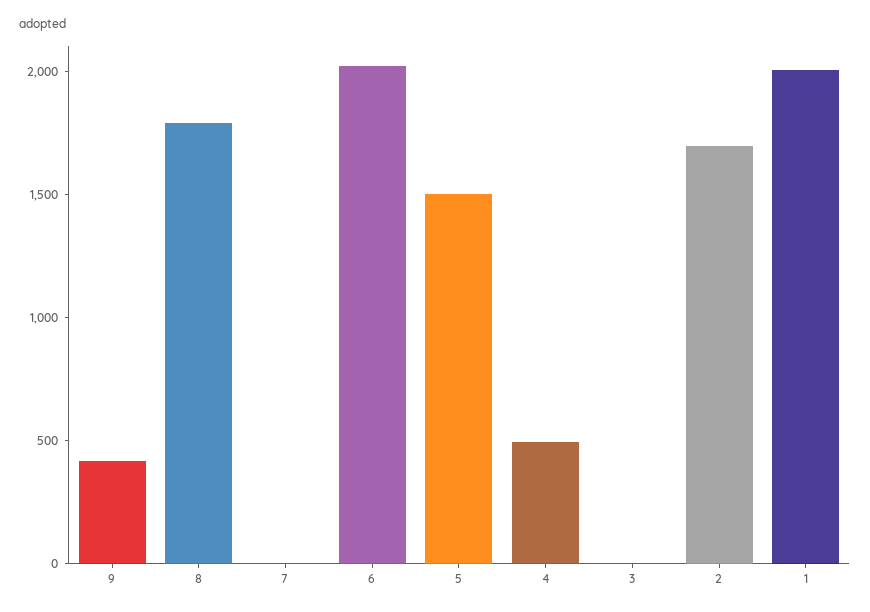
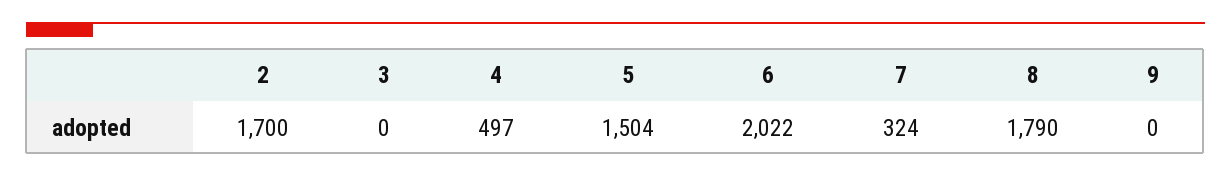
9: 400 -> 0
7: 0 -> 324
1: 2000 -> none

